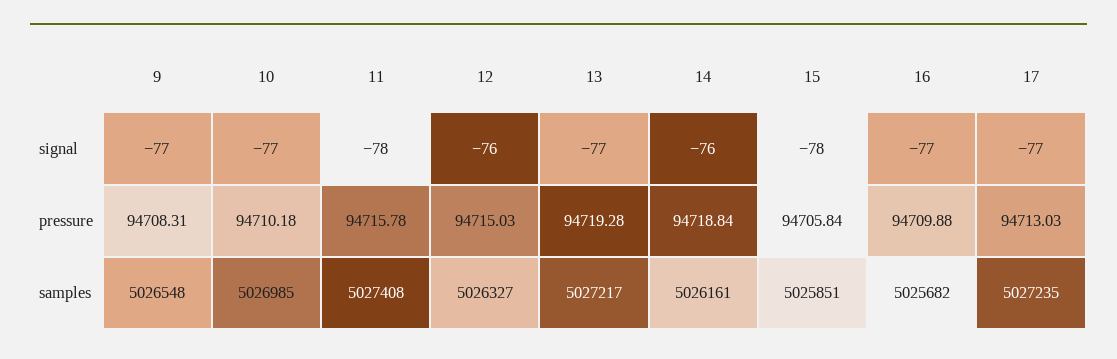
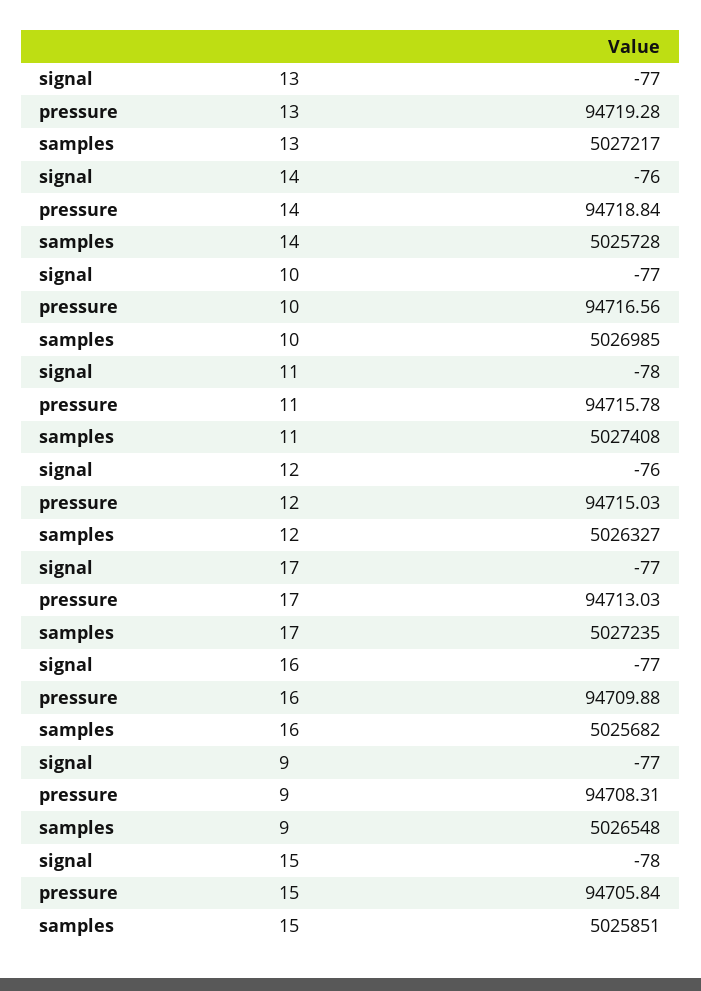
10, pressure: 94710.18 -> 94716.56
14, samples: 5026161 -> 5025728

